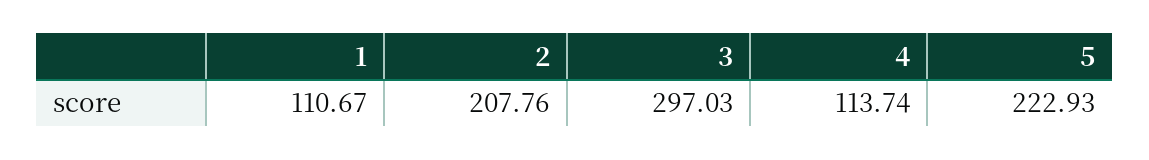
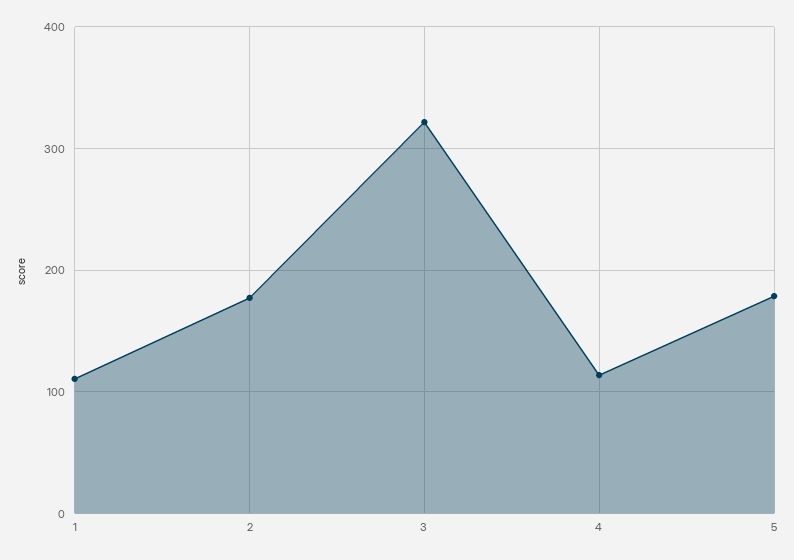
2: 207.76 -> 180
3: 297.03 -> 320
5: 222.93 -> 180

